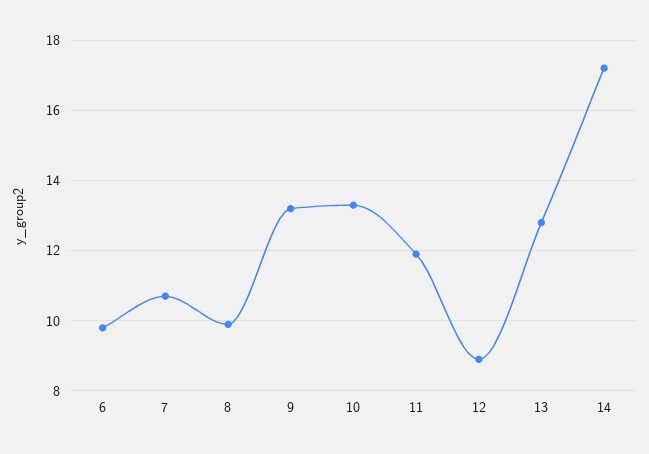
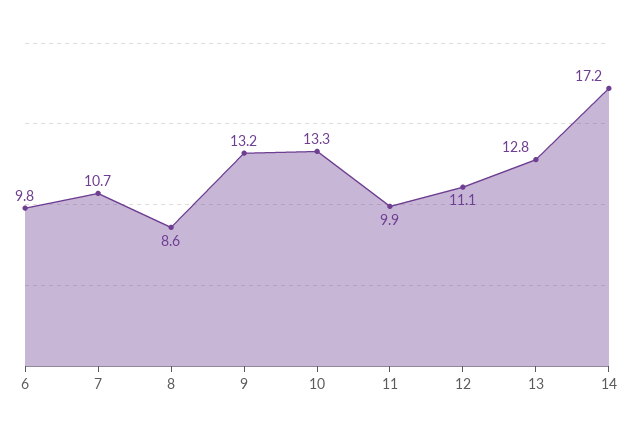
8: 10 -> 8.6
11: 12 -> 9.9
12: 9 -> 11.1

